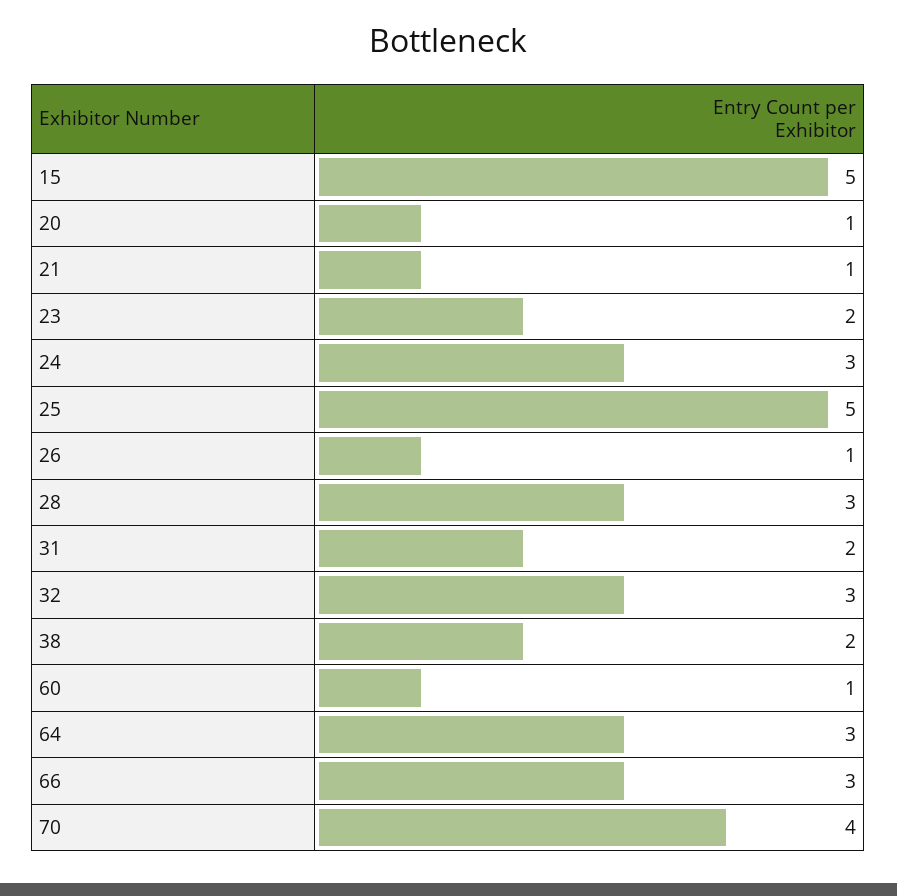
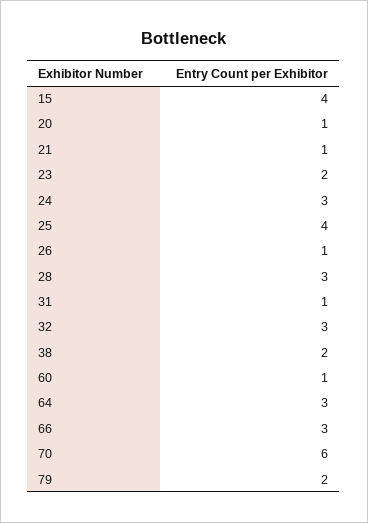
15: 5 -> 4
25: 5 -> 4
31: 2 -> 1
70: 4 -> 6
79: none -> 2

